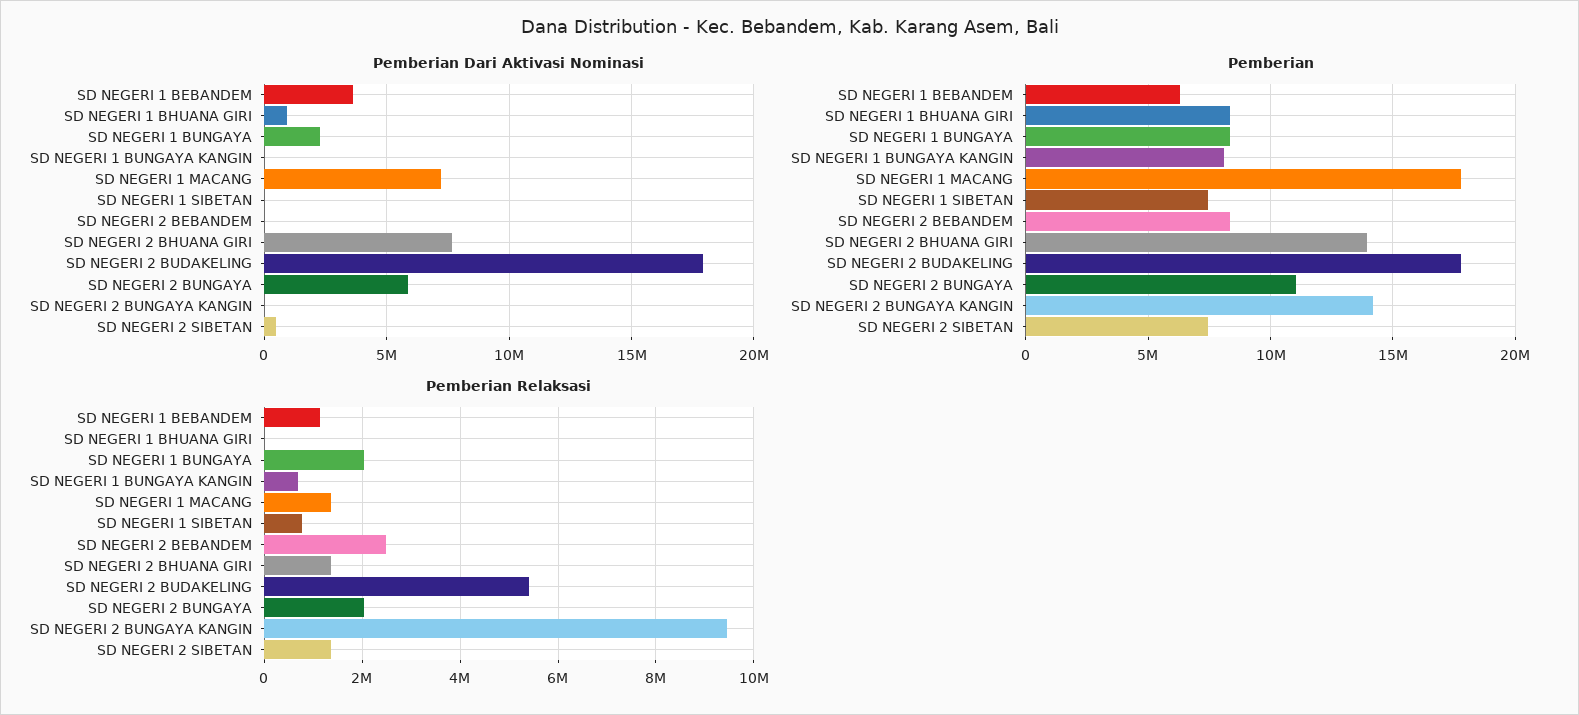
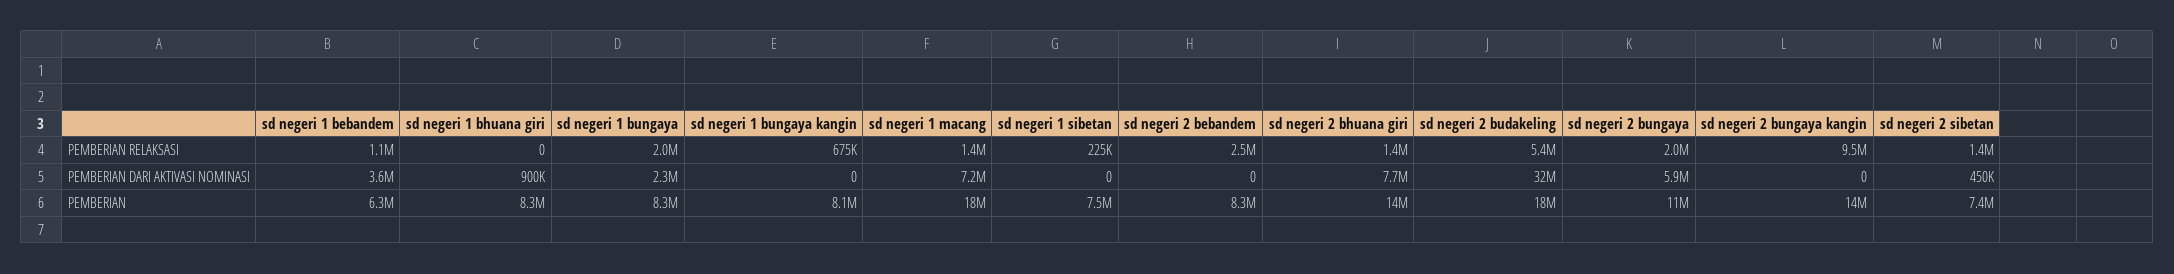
Pemberian Dari Aktivasi Nominasi, SD NEGERI 2 BUDAKELING: 18000000 -> 32000000
Pemberian Relaksasi, SD NEGERI 1 SIBETAN: 800000 -> 225000

